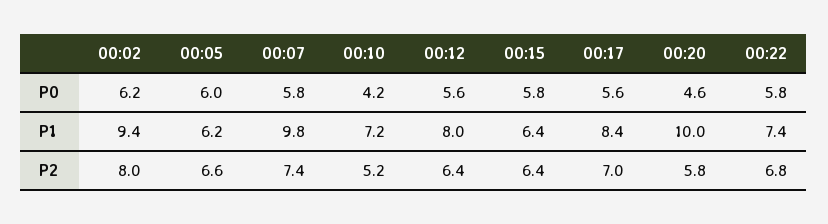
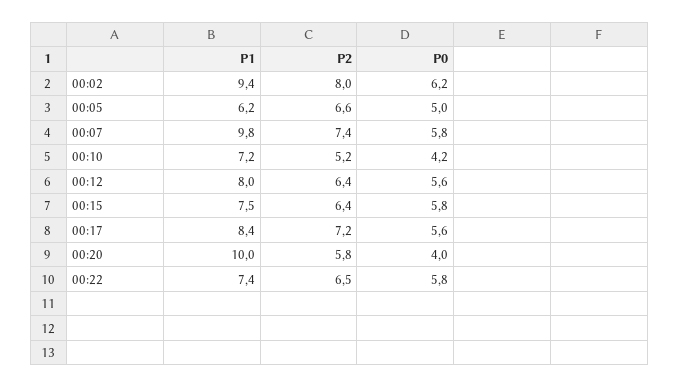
00:05, P0: 6 -> 5
00:20, P0: 4.6 -> 4
00:15, P1: 6.4 -> 7.5
00:17, P2: 7 -> 7.2
00:22, P2: 6.8 -> 6.5

